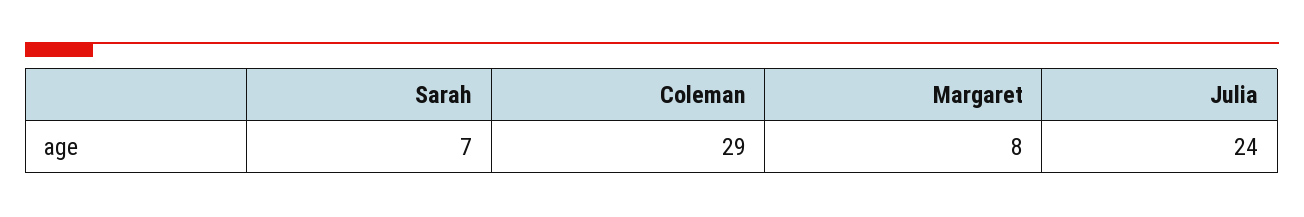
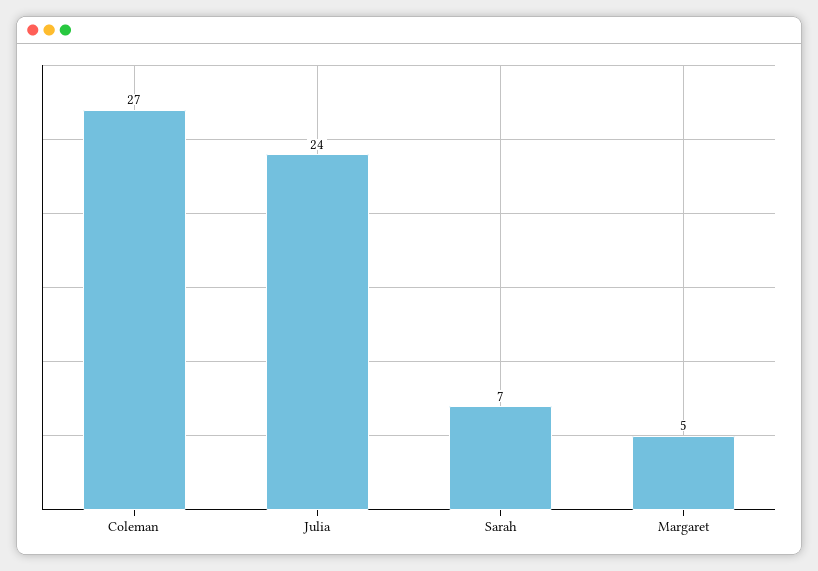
Coleman: 29 -> 27
Margaret: 8 -> 5

